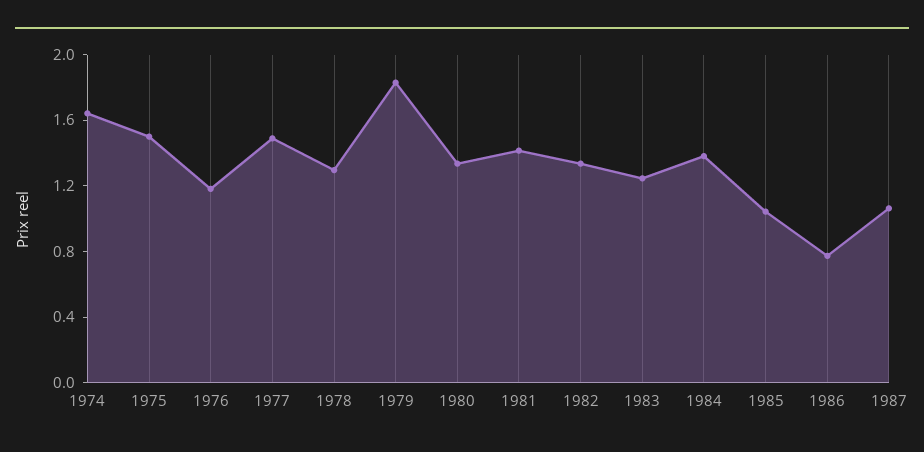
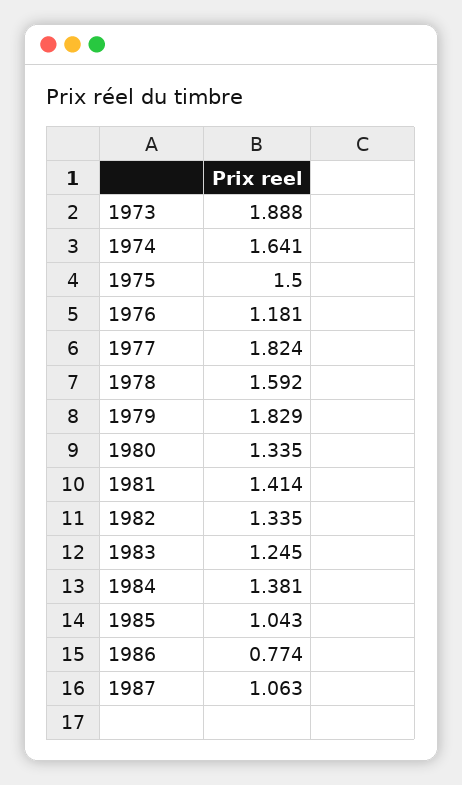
1977: 1.5 -> 1.824
1978: 1.3 -> 1.592
1973: none -> 1.888

